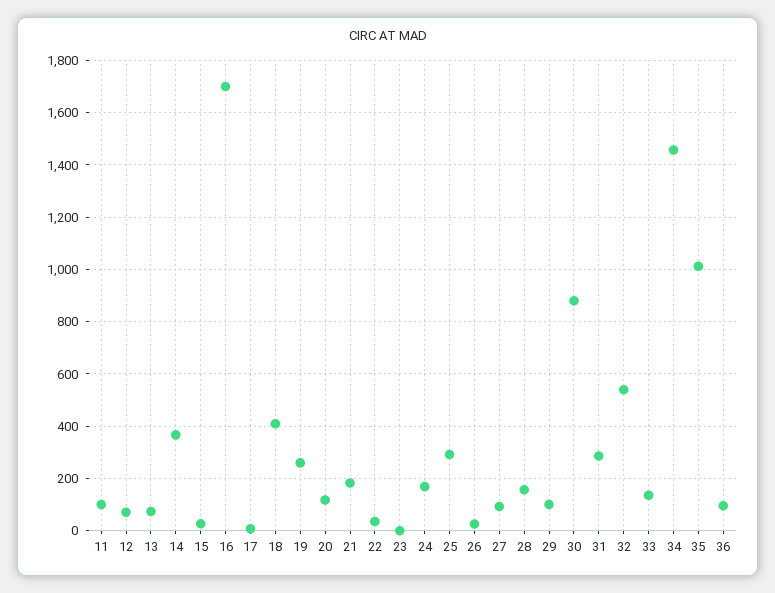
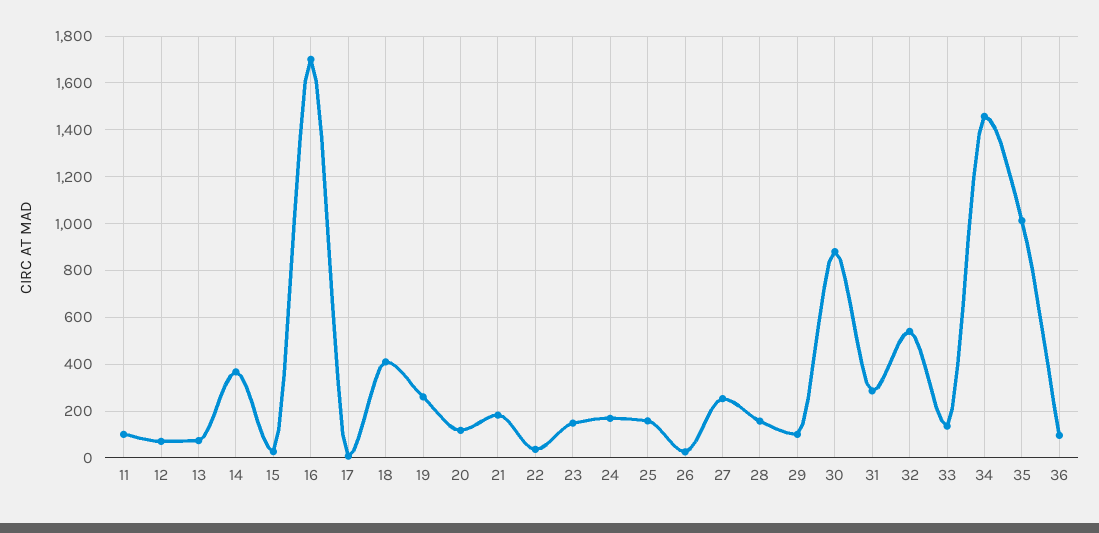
23: 0 -> 150
25: 300 -> 150
27: 100 -> 250

